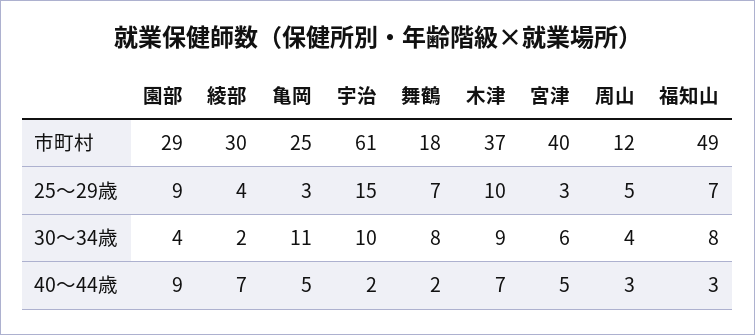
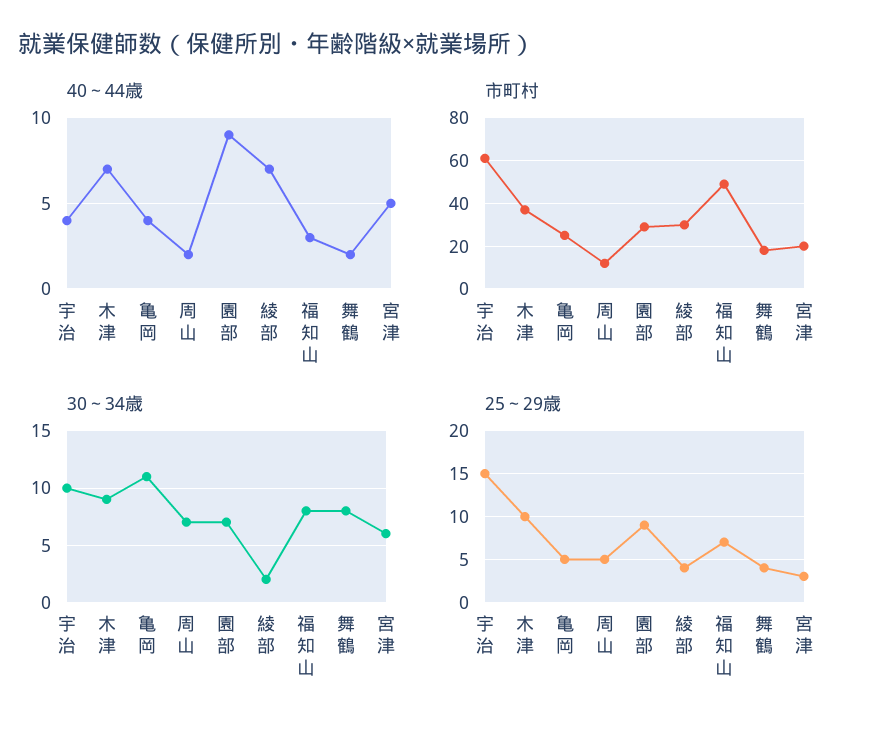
市町村, 宮津: 40 -> 20
25～29歳, 亀岡: 3 -> 5
25～29歳, 舞鶴: 7 -> 4
30～34歳, 園部: 4 -> 7
30～34歳, 周山: 4 -> 7
40～44歳, 亀岡: 5 -> 4
40～44歳, 宇治: 2 -> 4
40～44歳, 周山: 3 -> 2

